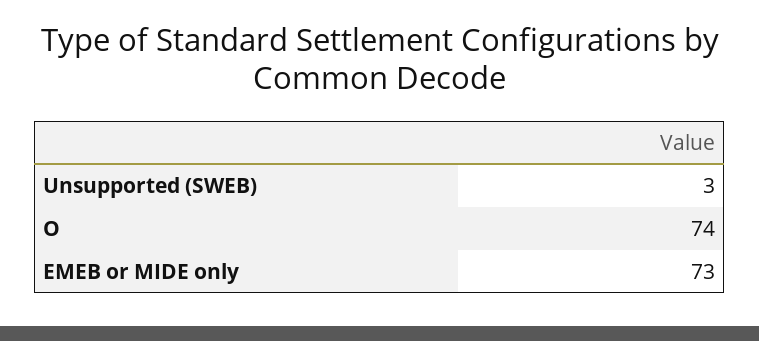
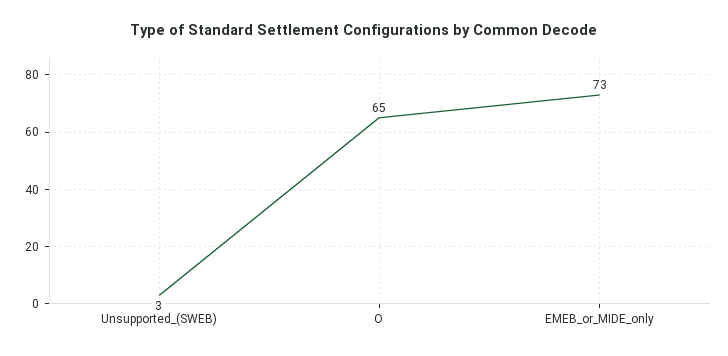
O: 74 -> 65

